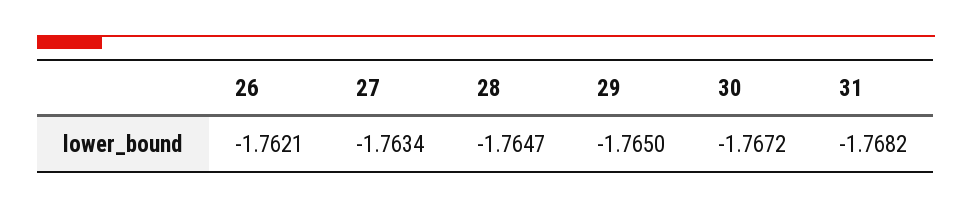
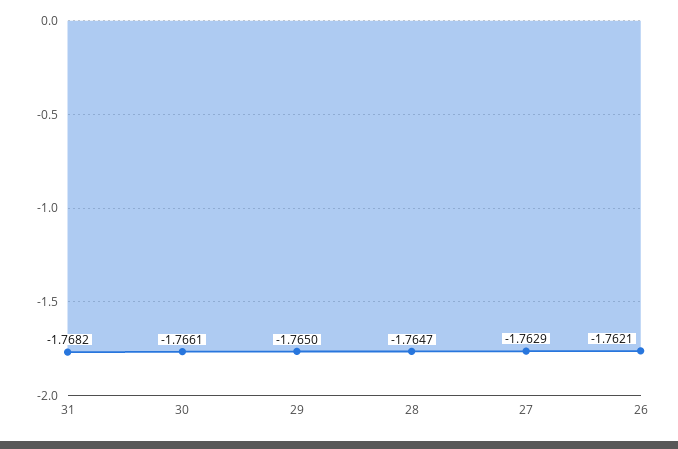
27: -1.7634 -> -1.7629
30: -1.7672 -> -1.7661

